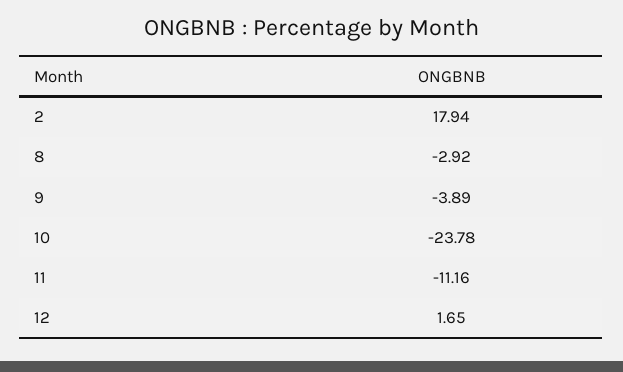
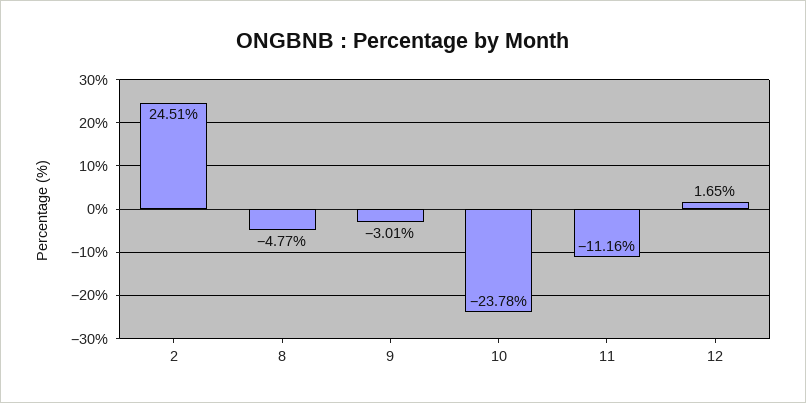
2: 17.94 -> 24.51
8: -2.92 -> -4.77
9: -3.89 -> -3.01

